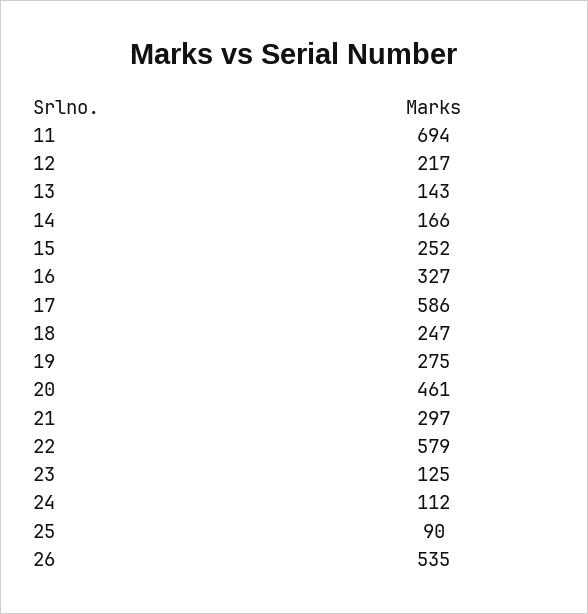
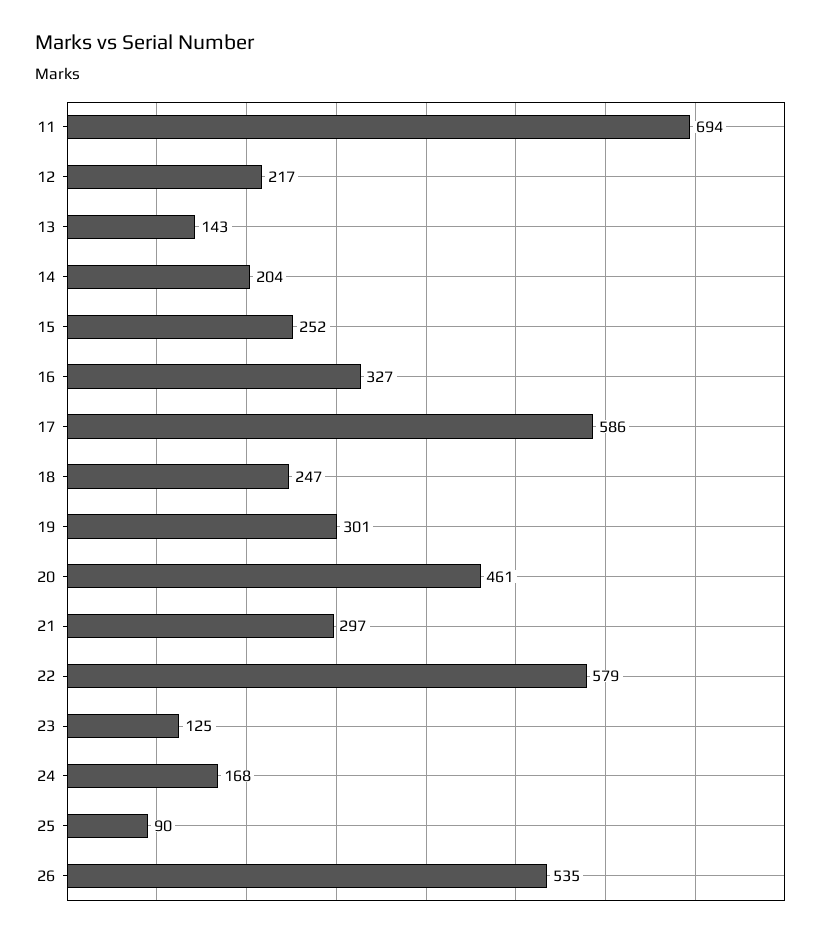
14: 166 -> 204
19: 275 -> 301
24: 112 -> 168

